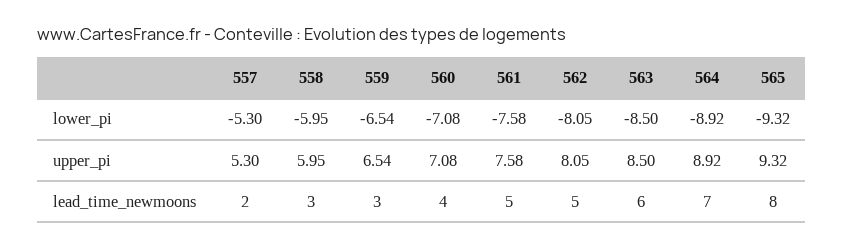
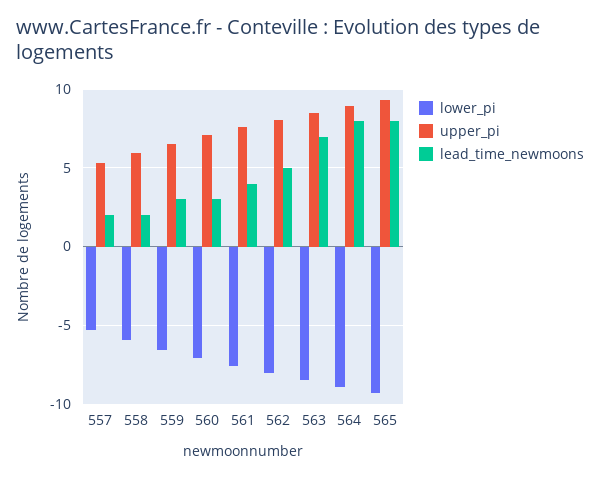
lead_time_newmoons, 558: 3 -> 2
lead_time_newmoons, 560: 4 -> 3
lead_time_newmoons, 561: 5 -> 4
lead_time_newmoons, 563: 6 -> 7
lead_time_newmoons, 564: 7 -> 8

